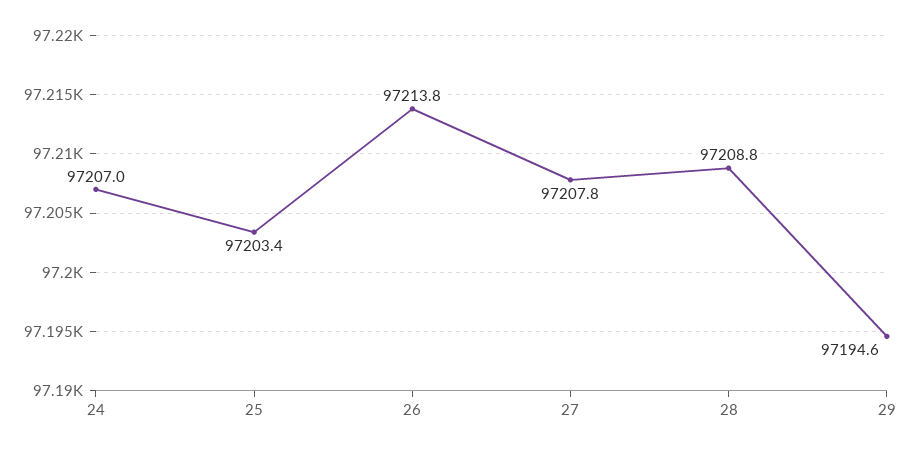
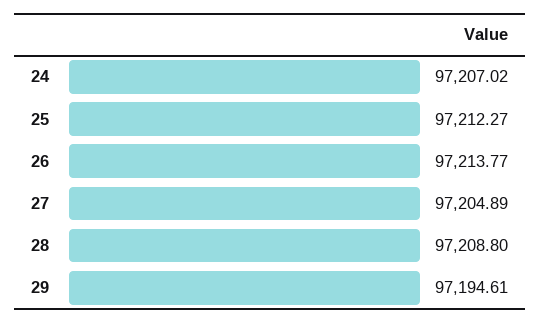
25: 97203.4 -> 97212.27
27: 97207.8 -> 97204.89

